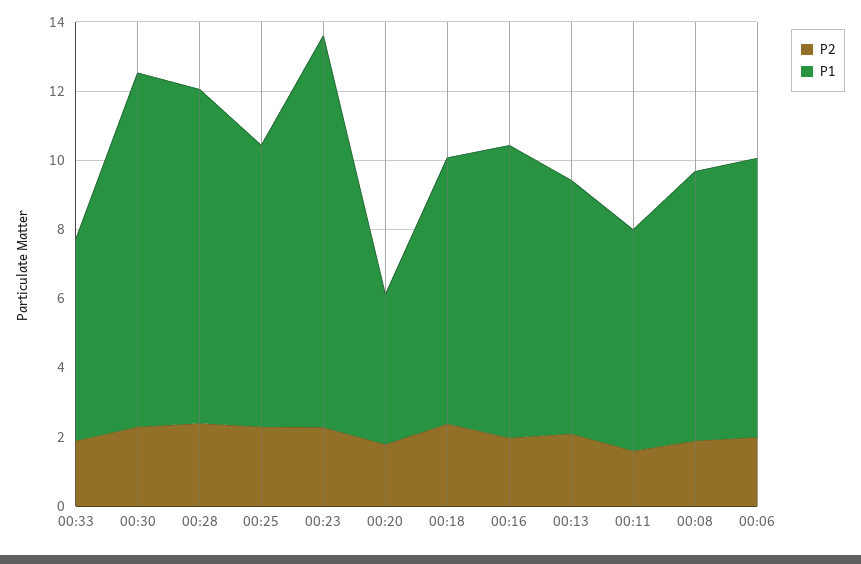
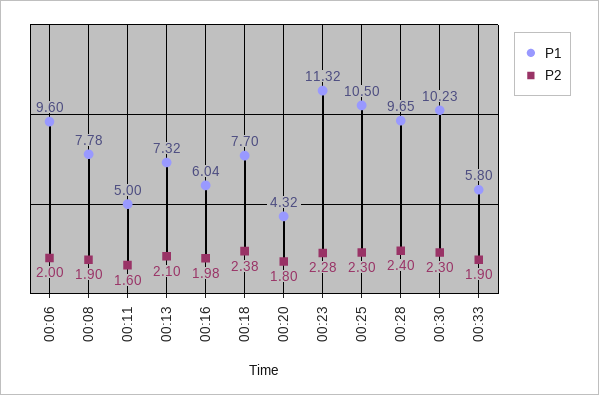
P1, 00:25: 8 -> 10.5
P1, 00:16: 8.5 -> 6.04
P1, 00:11: 6.5 -> 5
P1, 00:06: 8 -> 9.6

